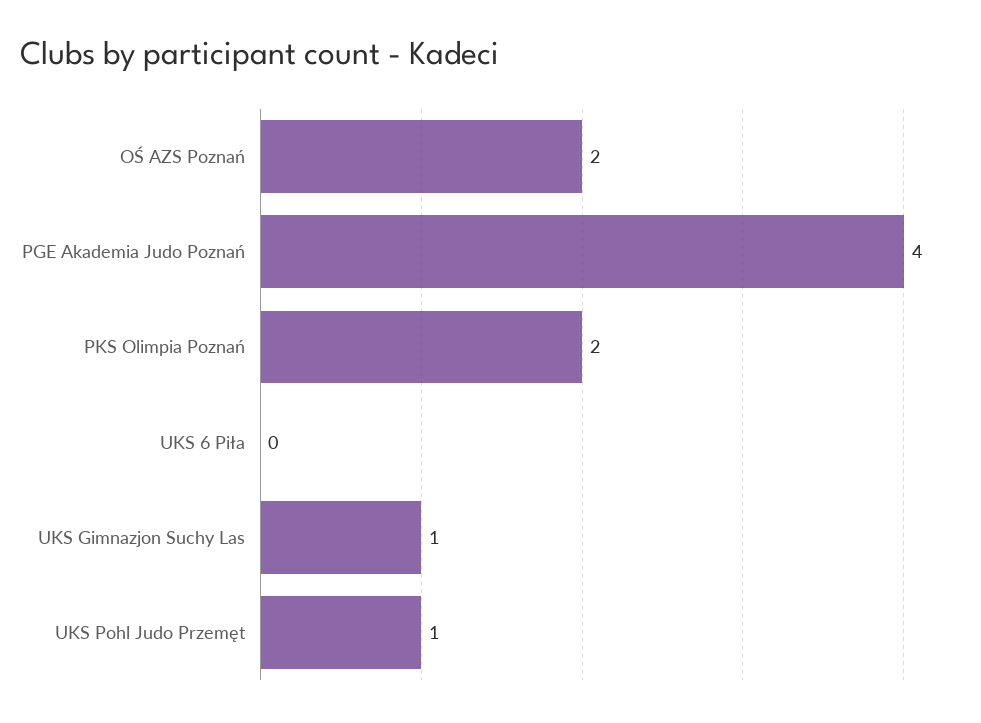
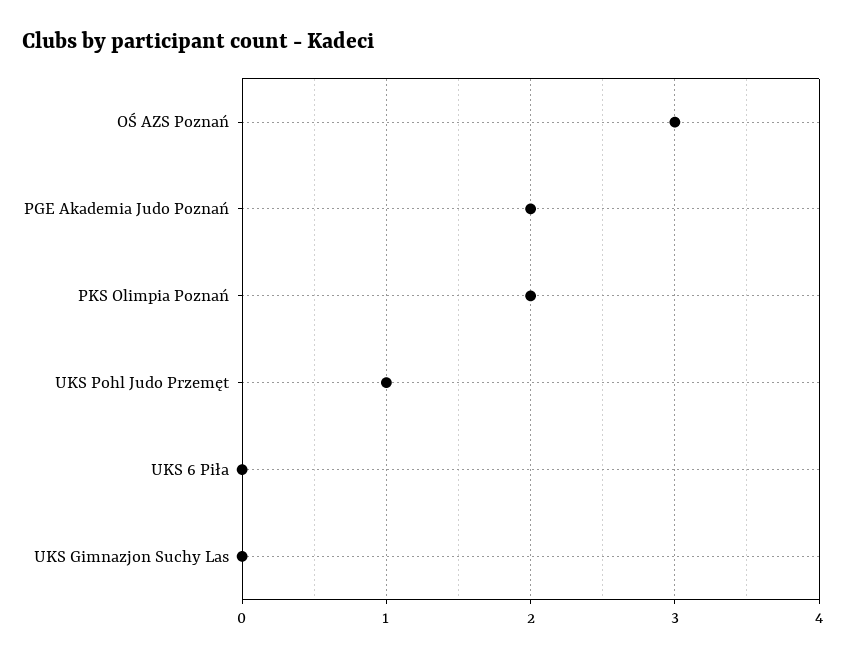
OŚ AZS Poznań: 2 -> 3
PGE Akademia Judo Poznań: 4 -> 2
UKS Gimnazjon Suchy Las: 1 -> 0

